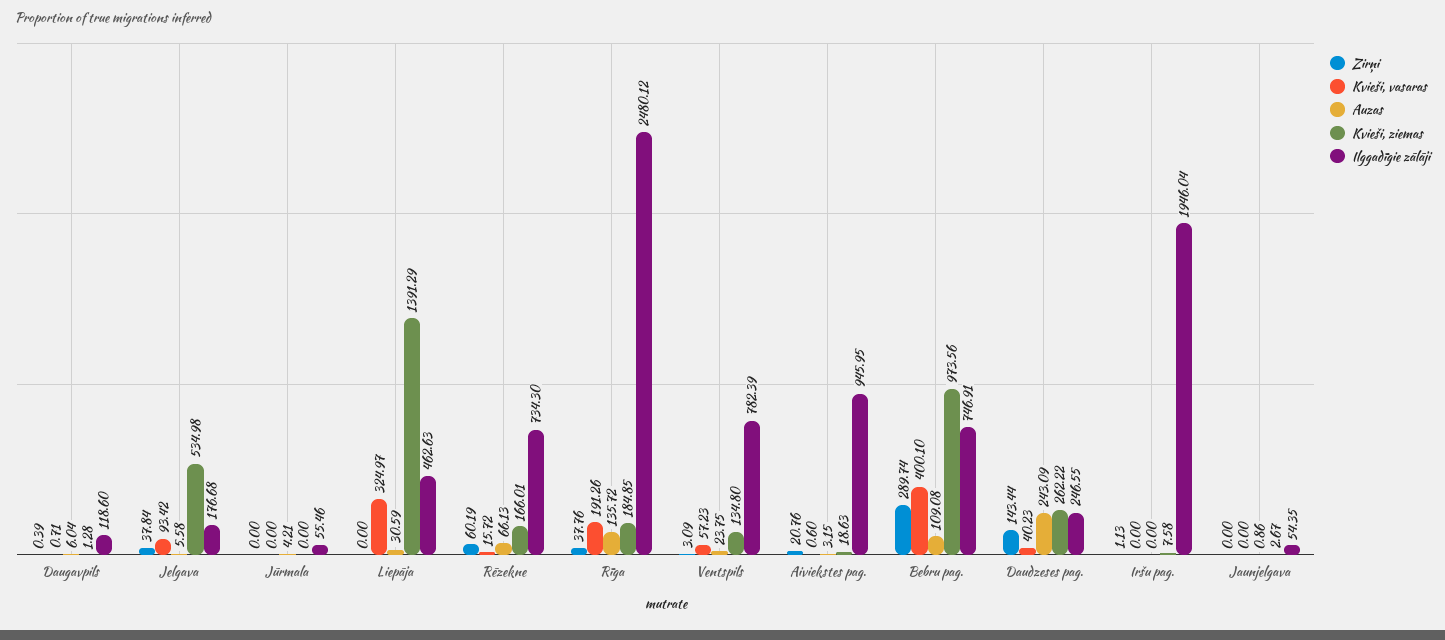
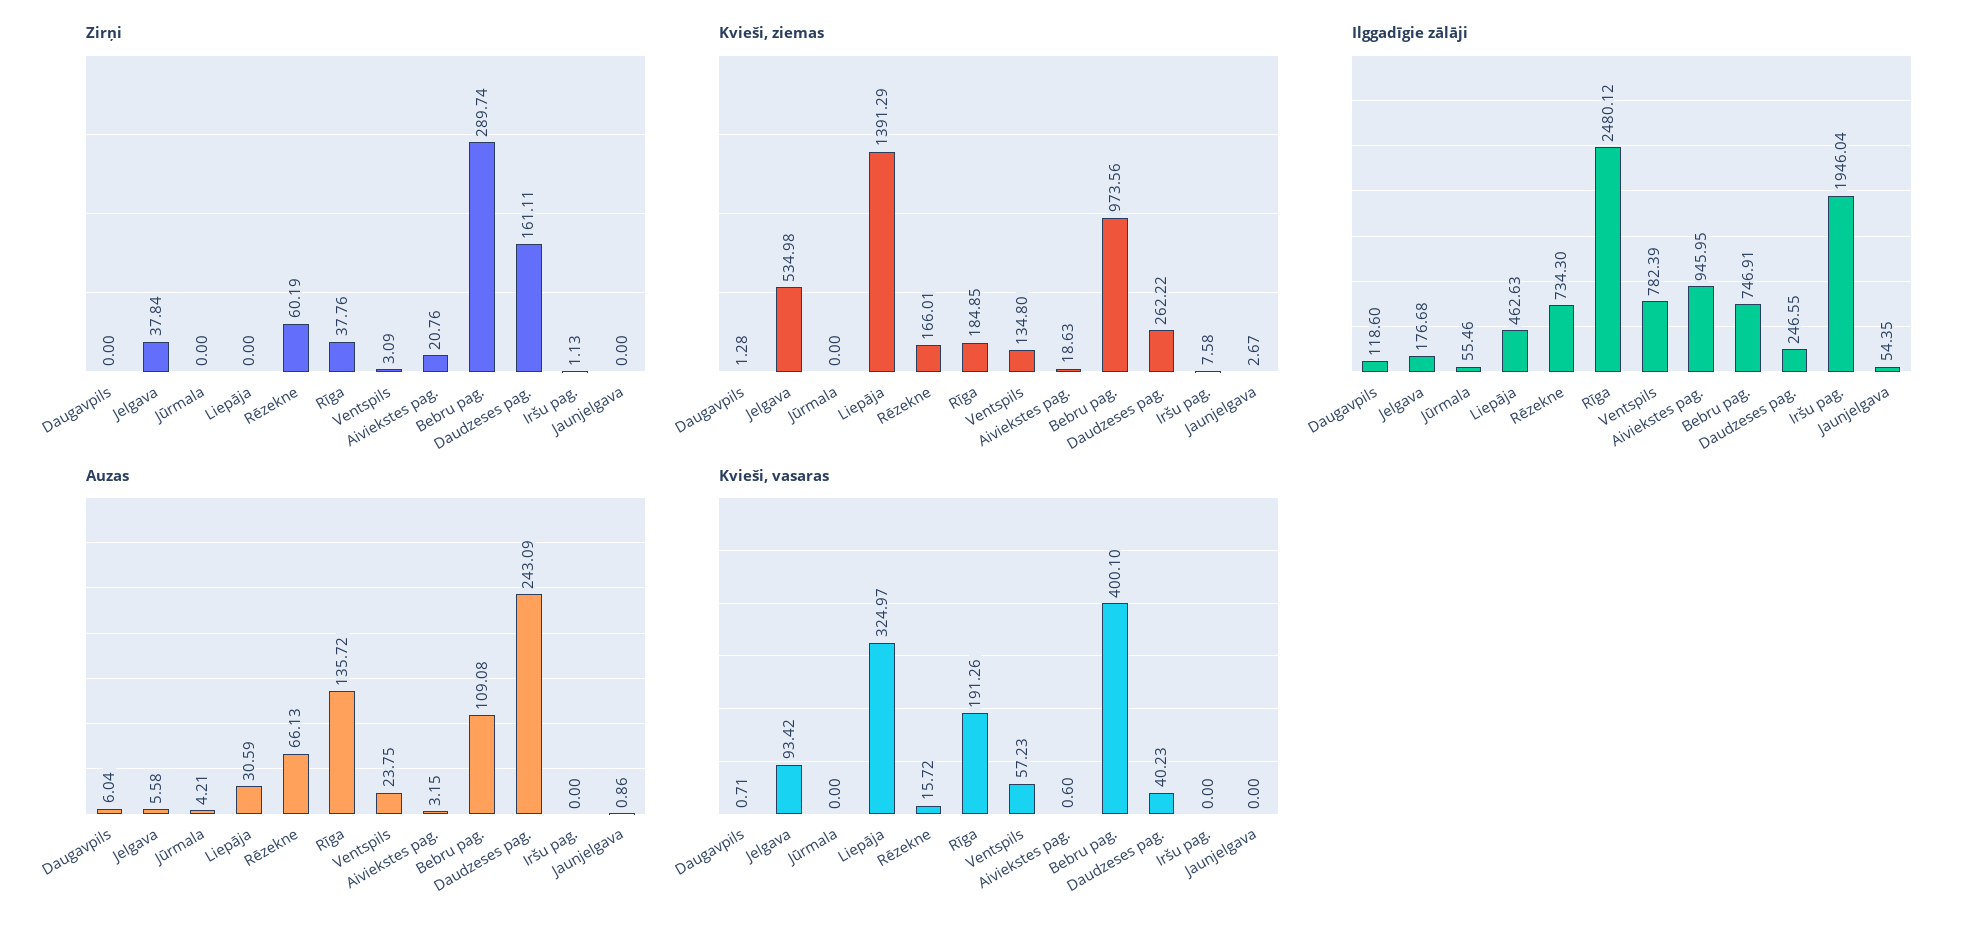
Zirņi, Daugavpils: 0.39 -> 0
Zirņi, Daudzeses pag.: 143.44 -> 161.11

